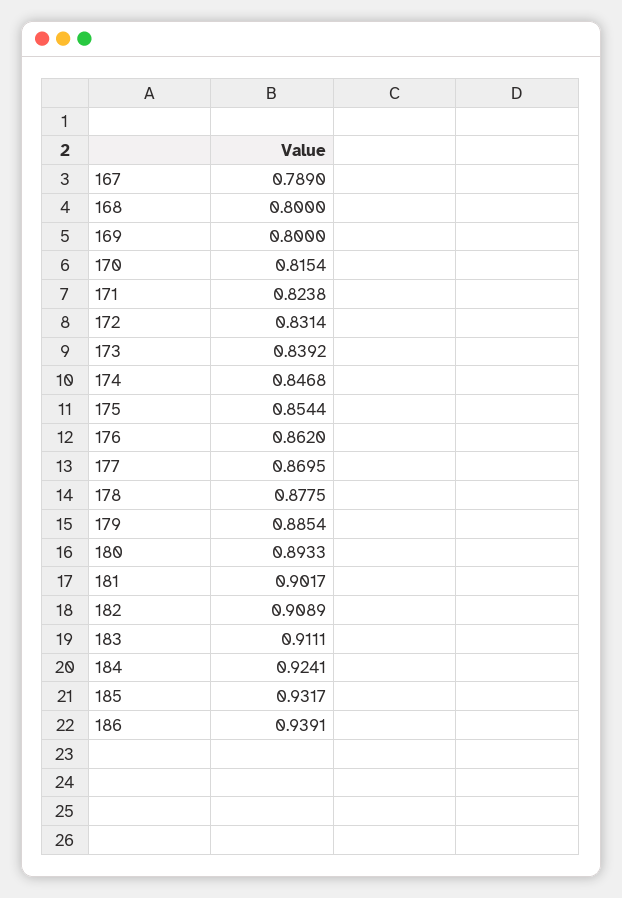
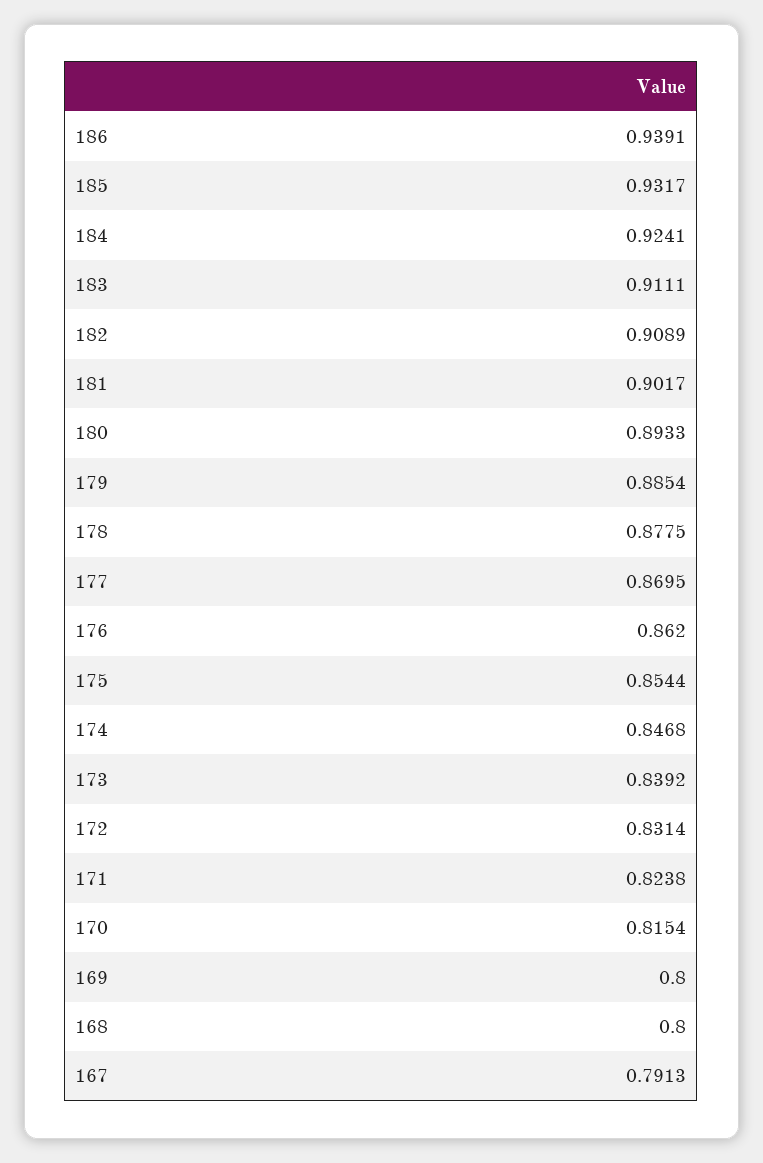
167: 0.789 -> 0.7913

